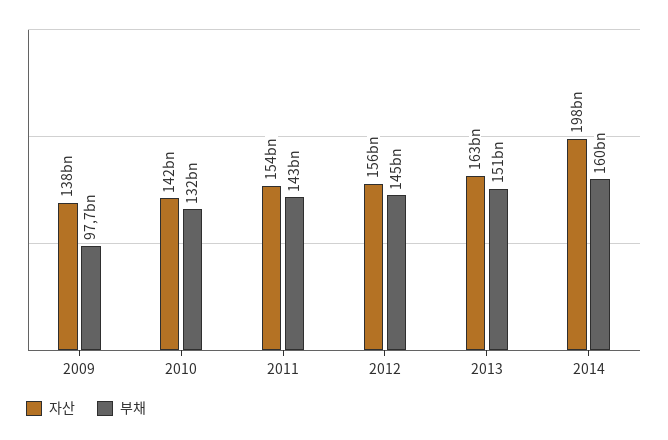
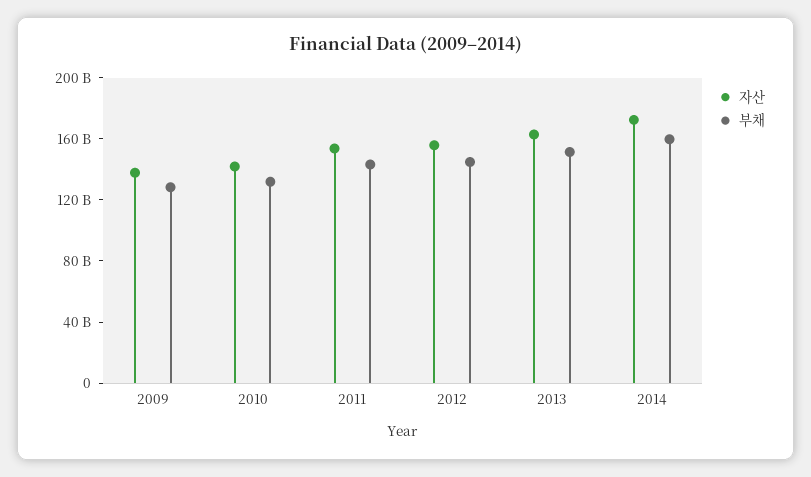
부채, 2009: 97700000000 -> 130000000000
자산, 2014: 198000000000 -> 170000000000

